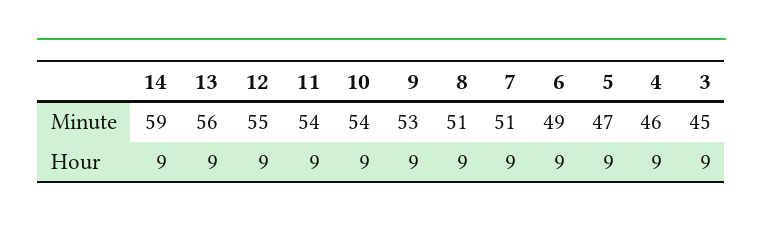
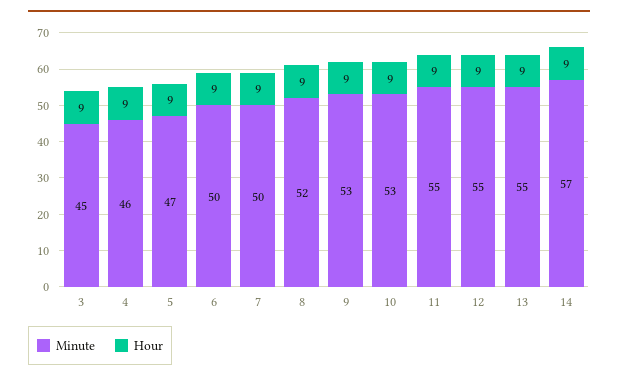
Minute, 14: 59 -> 57
Minute, 13: 56 -> 55
Minute, 11: 54 -> 55
Minute, 10: 54 -> 53
Minute, 8: 51 -> 52
Minute, 7: 51 -> 50
Minute, 6: 49 -> 50

